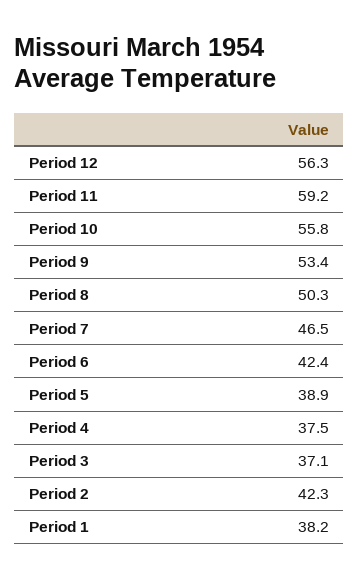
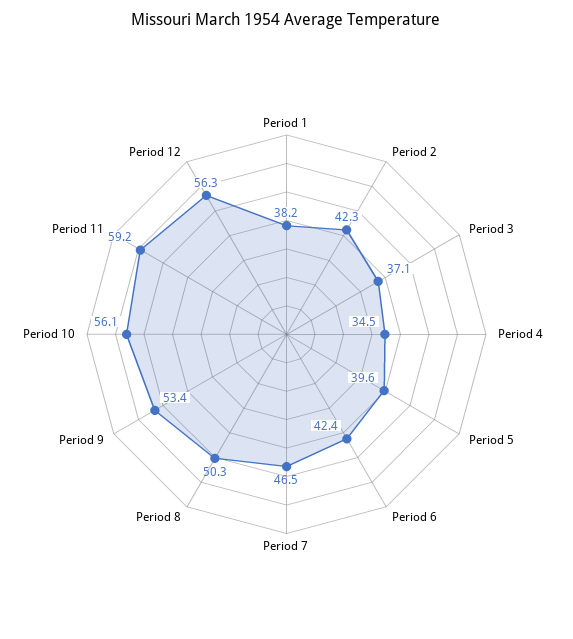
Period 10: 55.8 -> 56.1
Period 5: 38.9 -> 39.6
Period 4: 37.5 -> 34.5

